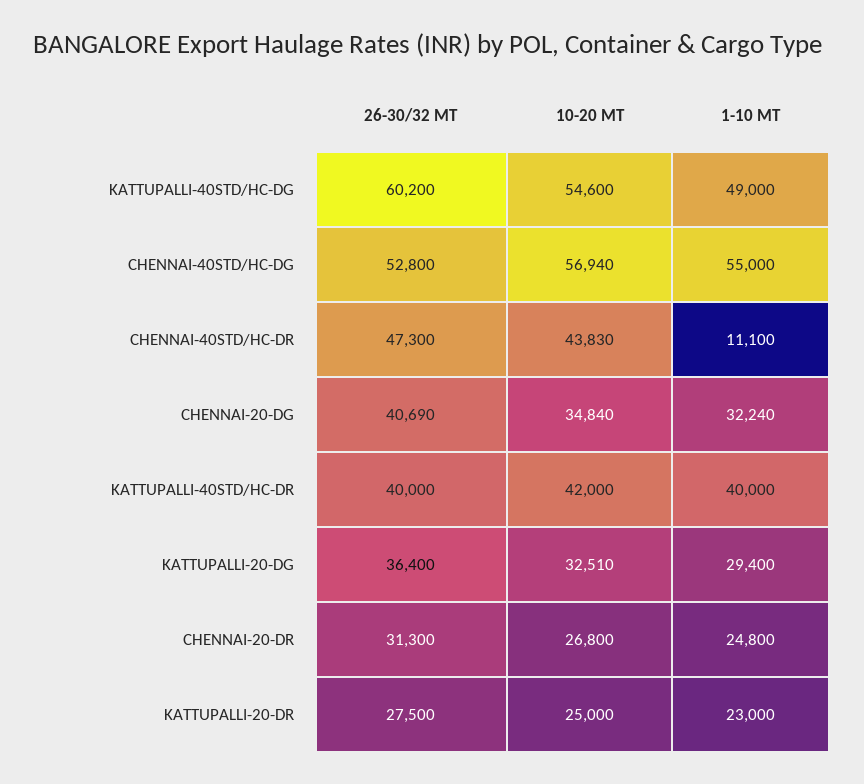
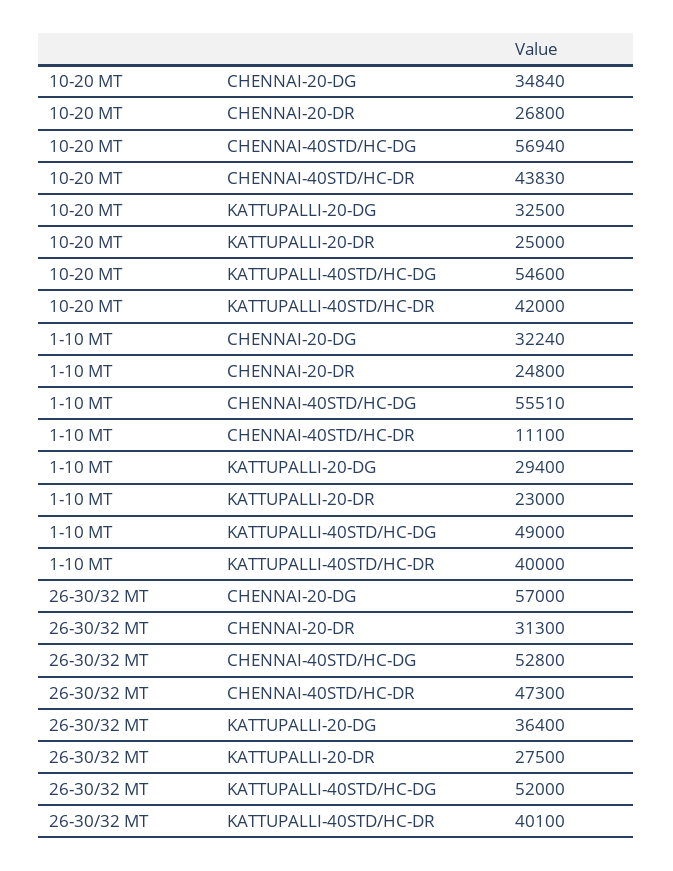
26-30/32 MT, KATTUPALLI-40STD/HC-DG: 60200 -> 52000
1-10 MT, CHENNAI-40STD/HC-DG: 55000 -> 55510
26-30/32 MT, CHENNAI-20-DG: 40690 -> 57000
26-30/32 MT, KATTUPALLI-40STD/HC-DR: 40000 -> 40100
10-20 MT, KATTUPALLI-20-DG: 32510 -> 32500

